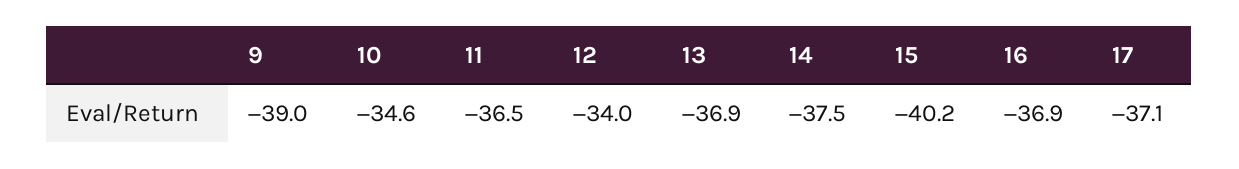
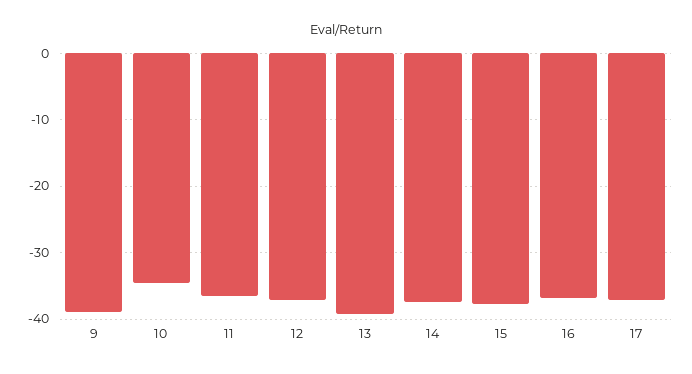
12: -34 -> -37
13: -36.9 -> -39
15: -40.2 -> -38

